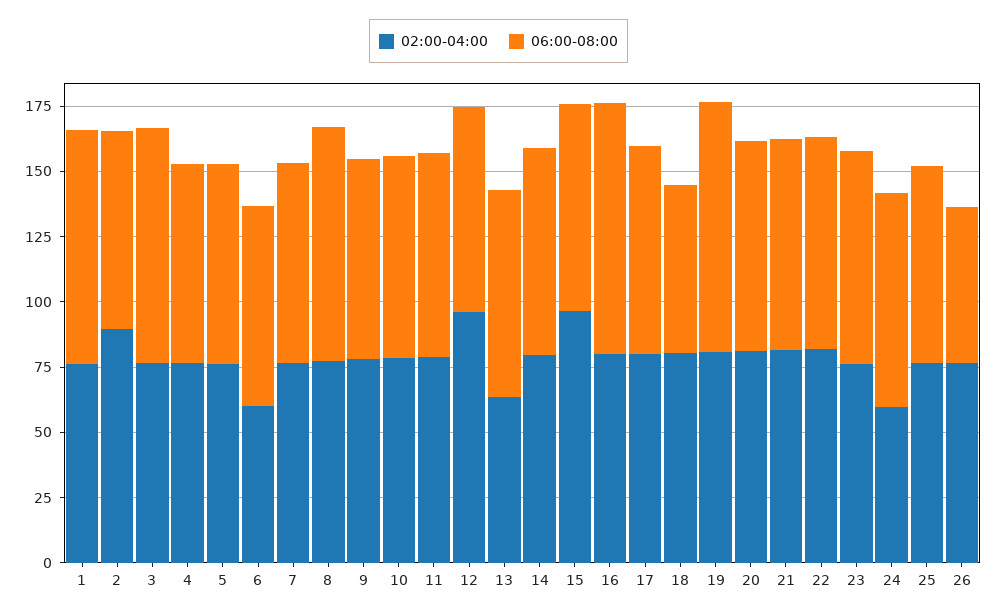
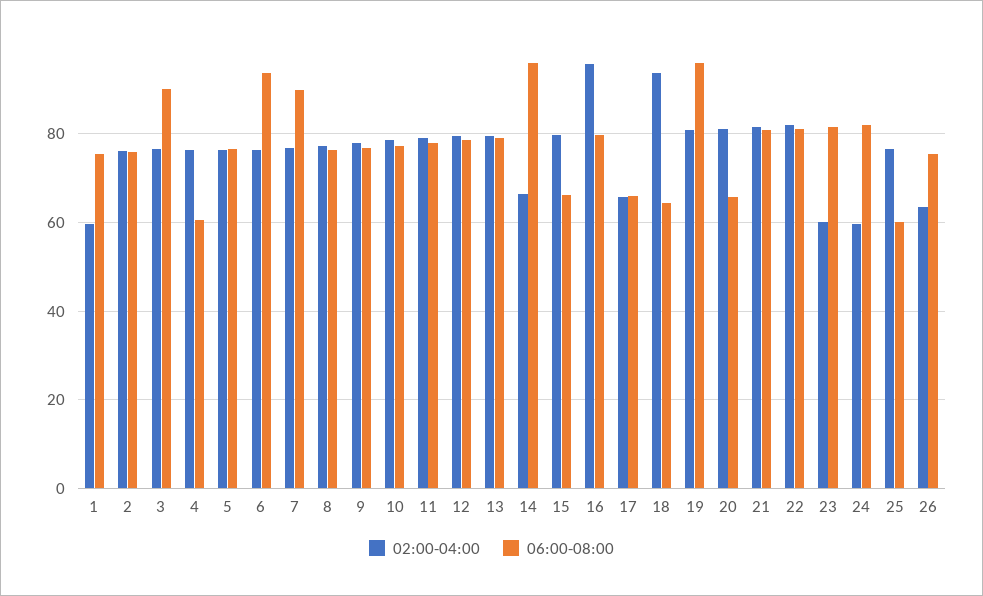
02:00-04:00, 1: 75 -> 60
06:00-08:00, 1: 90 -> 76
02:00-04:00, 2: 90 -> 76
06:00-08:00, 4: 75 -> 60
02:00-04:00, 6: 60 -> 76
06:00-08:00, 6: 75 -> 94
06:00-08:00, 7: 75 -> 90
06:00-08:00, 8: 90 -> 76
02:00-04:00, 12: 95 -> 80
02:00-04:00, 13: 65 -> 80
02:00-04:00, 14: 80 -> 66
06:00-08:00, 14: 80 -> 96
02:00-04:00, 15: 95 -> 80
06:00-08:00, 15: 80 -> 66
02:00-04:00, 16: 80 -> 96
06:00-08:00, 16: 95 -> 80
02:00-04:00, 17: 80 -> 66
06:00-08:00, 17: 80 -> 66
02:00-04:00, 18: 80 -> 94
06:00-08:00, 20: 80 -> 66
02:00-04:00, 23: 75 -> 60
06:00-08:00, 25: 75 -> 60
02:00-04:00, 26: 75 -> 64
06:00-08:00, 26: 60 -> 76

